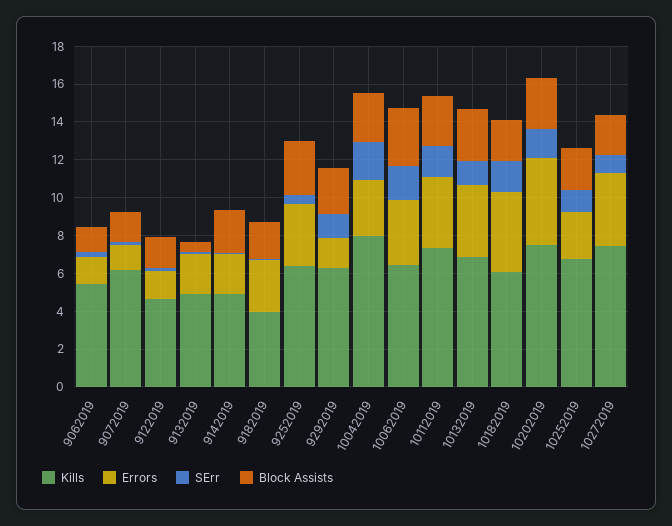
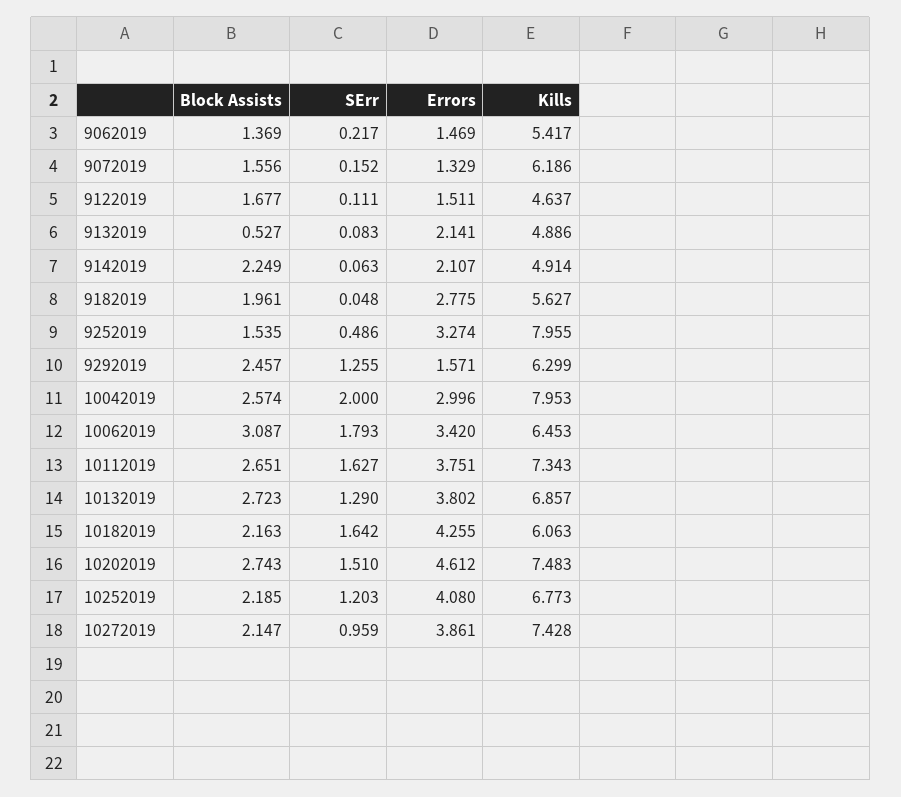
Kills, 9182019: 4 -> 5.627
Kills, 9252019: 6.5 -> 7.955
Block Assists, 9252019: 3 -> 1.535
Errors, 10252019: 2.5 -> 4.08

